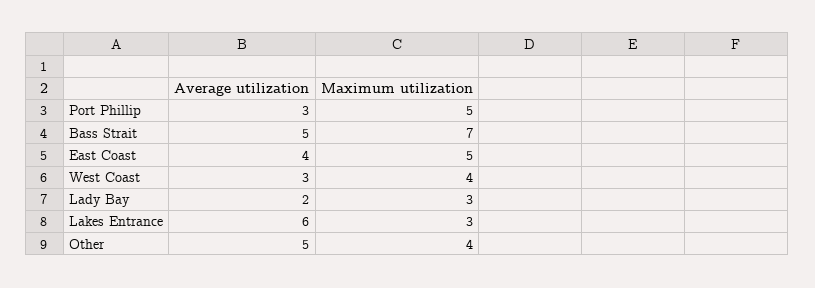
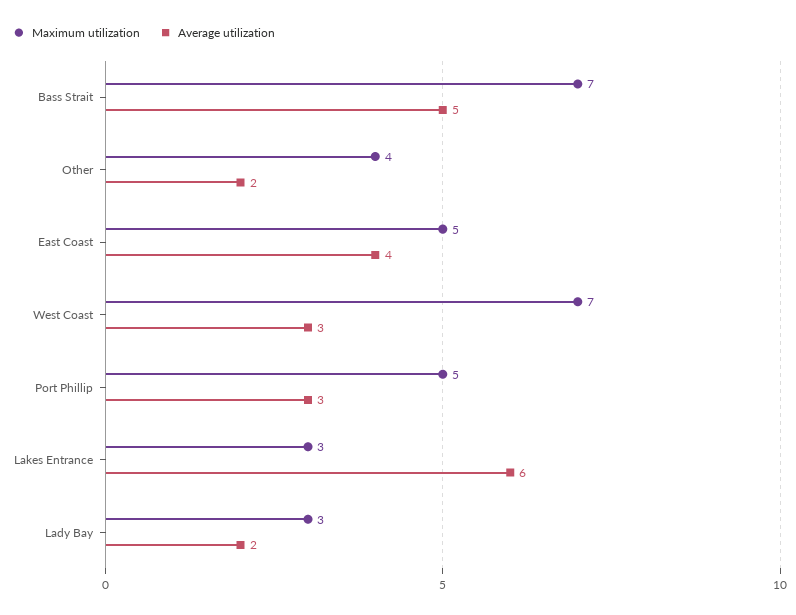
Maximum utilization, West Coast: 4 -> 7
Average utilization, Other: 5 -> 2

